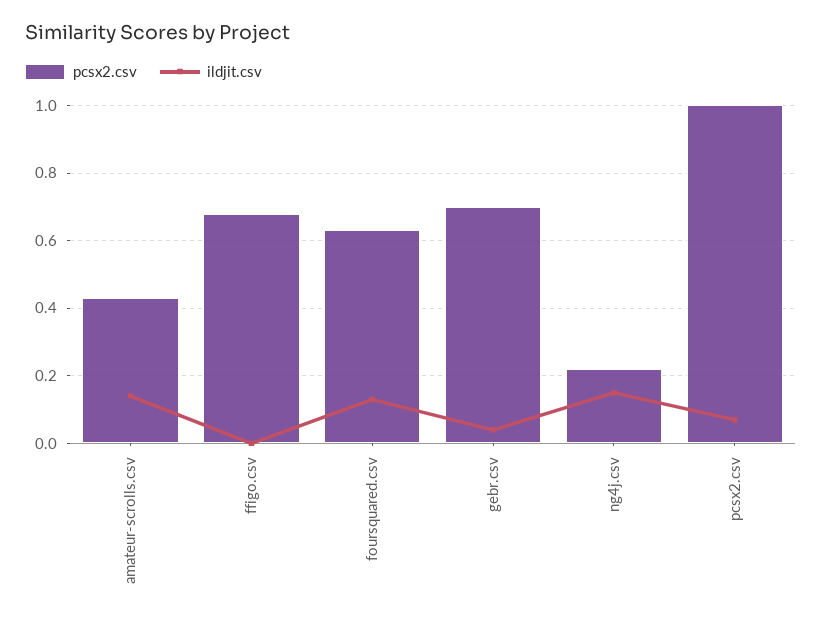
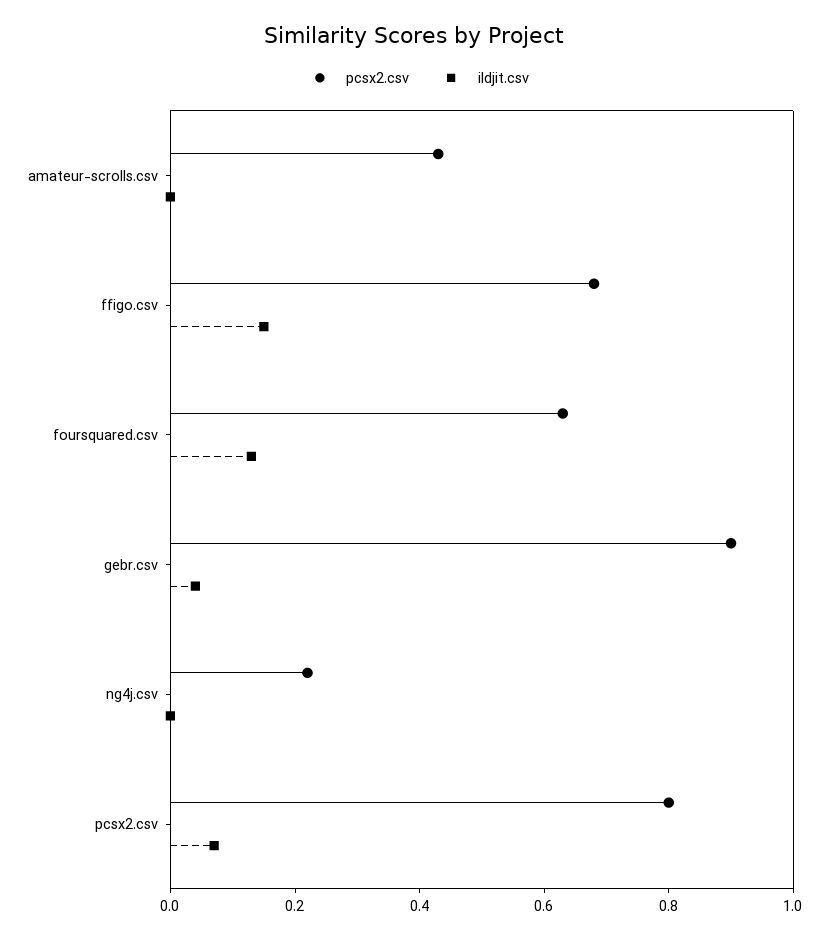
ildjit.csv, amateur-scrolls.csv: 0.15 -> 0
ildjit.csv, ffigo.csv: 0 -> 0.15
pcsx2.csv, gebr.csv: 0.7 -> 0.9
ildjit.csv, ng4j.csv: 0.15 -> 0
pcsx2.csv, pcsx2.csv: 1 -> 0.8

